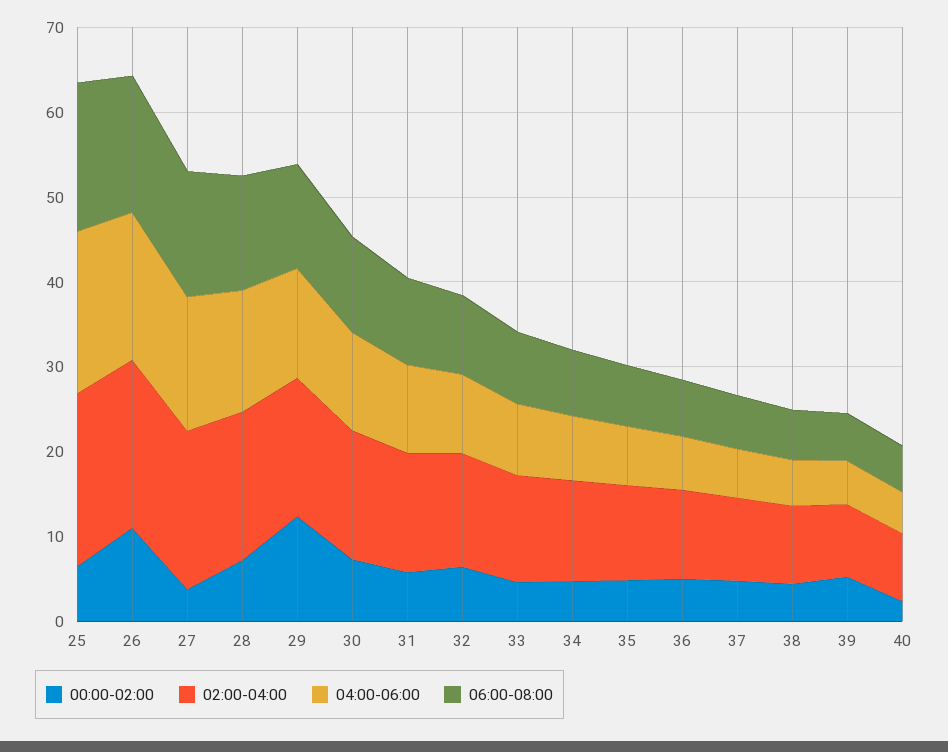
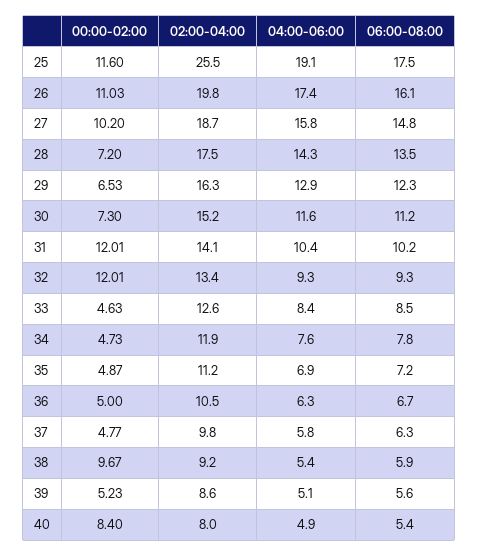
00:00-02:00, 25: 6 -> 11.6
02:00-04:00, 25: 20 -> 25.5
00:00-02:00, 27: 4 -> 10.2
00:00-02:00, 29: 12 -> 6.53
00:00-02:00, 31: 6 -> 12.01
00:00-02:00, 32: 6 -> 12.01
00:00-02:00, 38: 4 -> 9.67
00:00-02:00, 40: 2 -> 8.4

